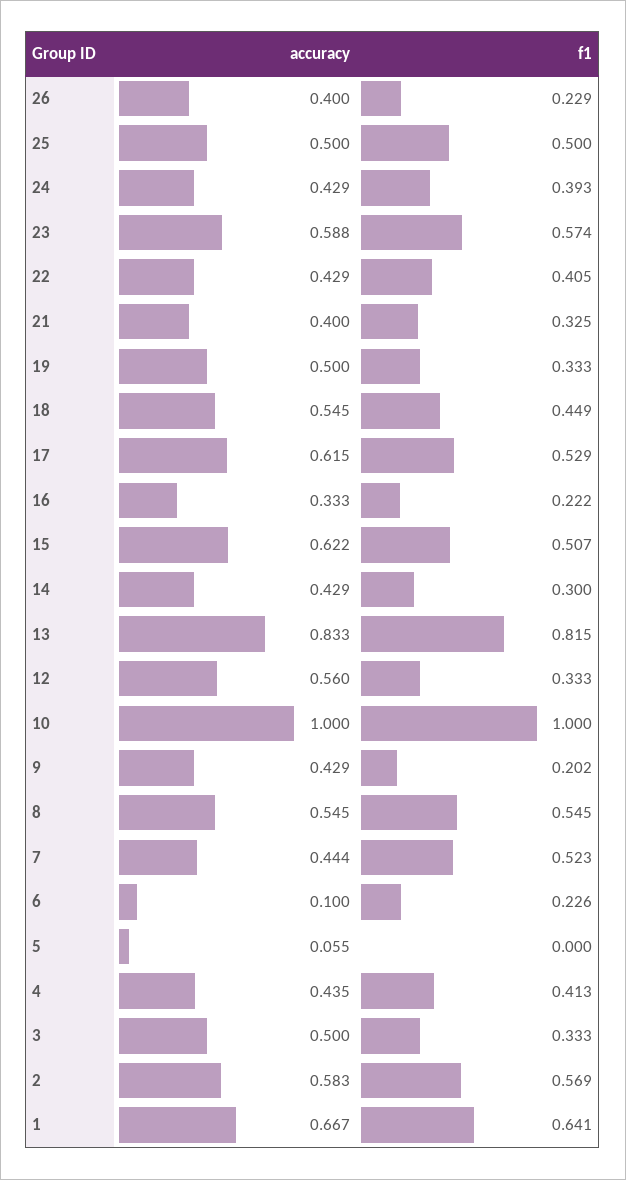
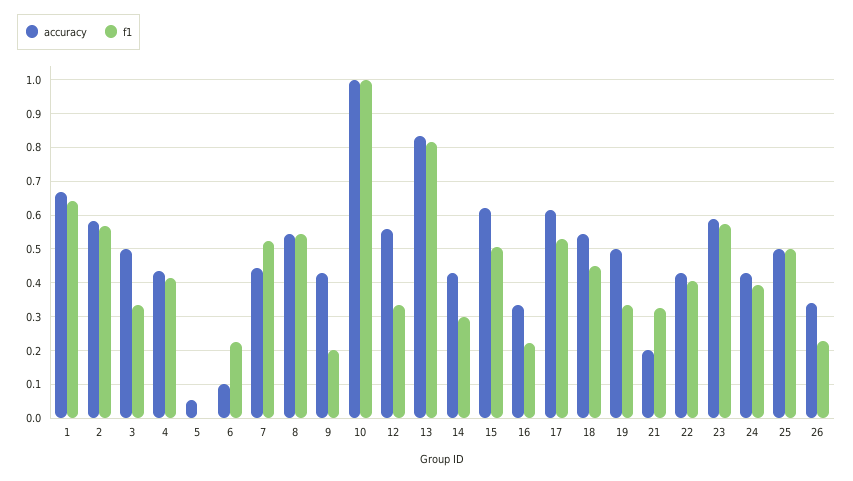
accuracy, 26: 0.4 -> 0.34
accuracy, 21: 0.4 -> 0.2

